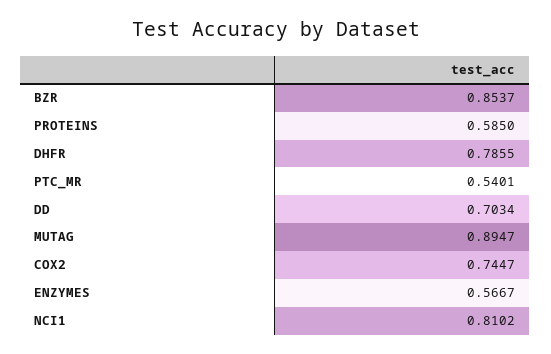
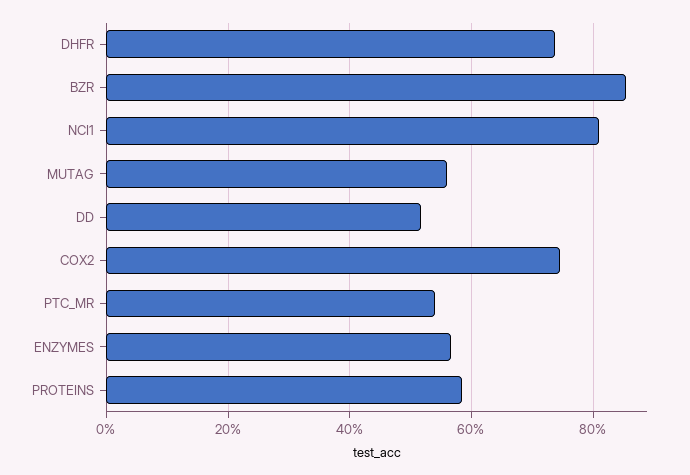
DHFR: 0.7855 -> 0.74
DD: 0.7034 -> 0.52
MUTAG: 0.8947 -> 0.56

